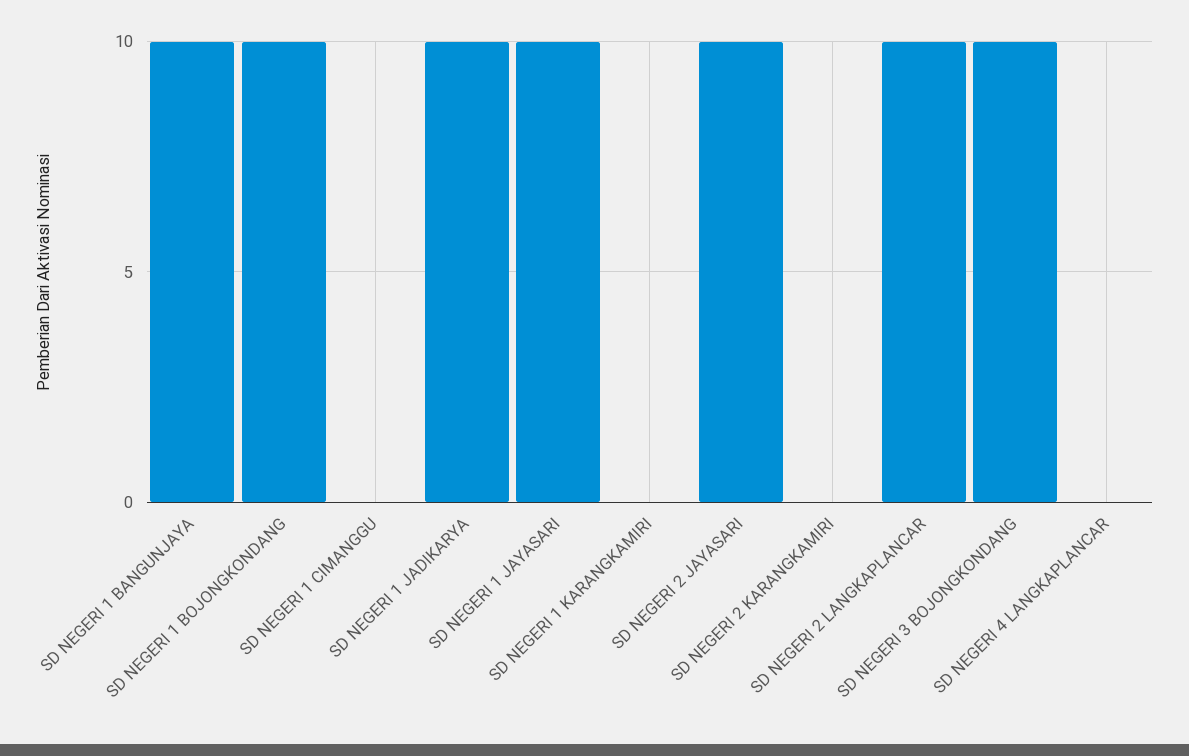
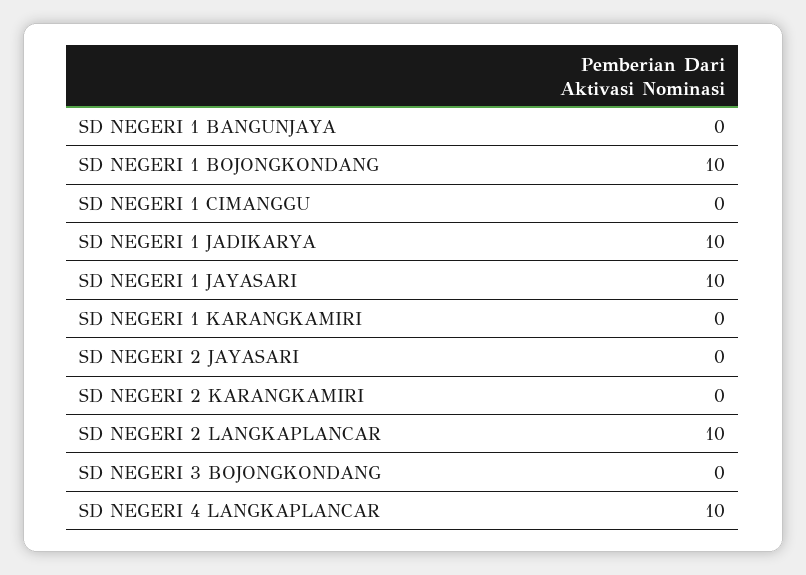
SD NEGERI 1 BANGUNJAYA: 10 -> 0
SD NEGERI 2 JAYASARI: 10 -> 0
SD NEGERI 3 BOJONGKONDANG: 10 -> 0
SD NEGERI 4 LANGKAPLANCAR: 0 -> 10

